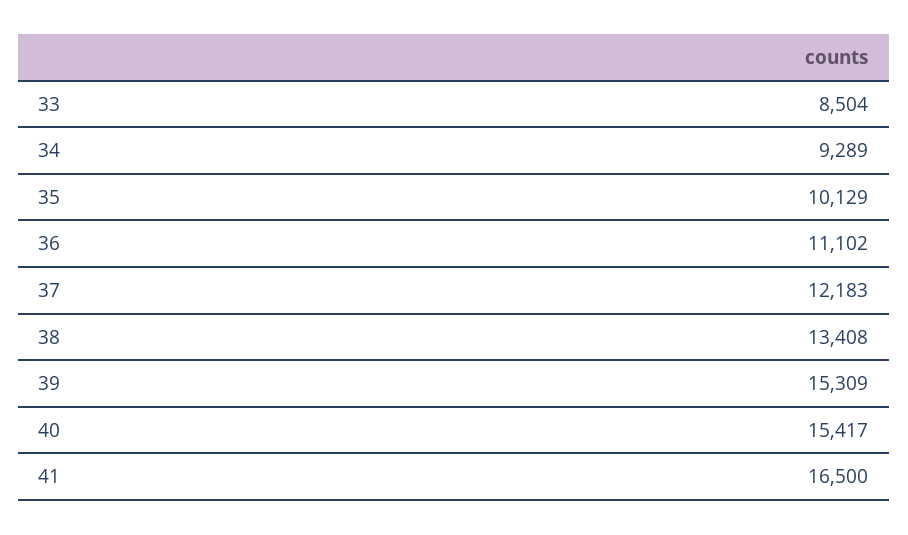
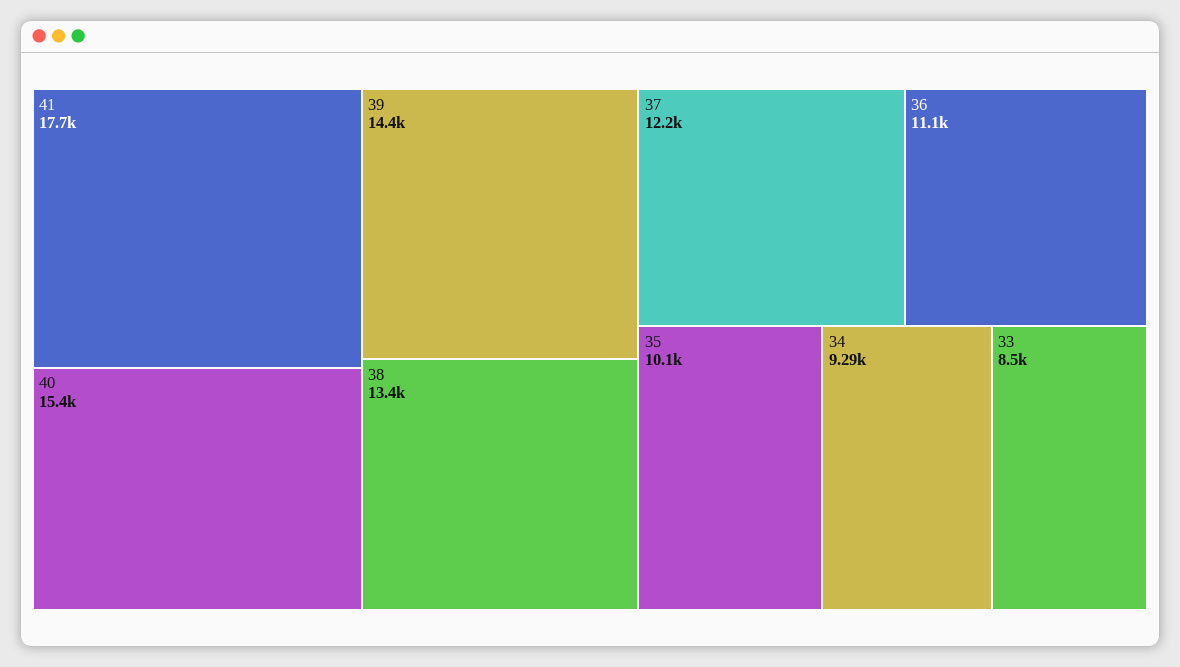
39: 15309 -> 14400
41: 16500 -> 17700

